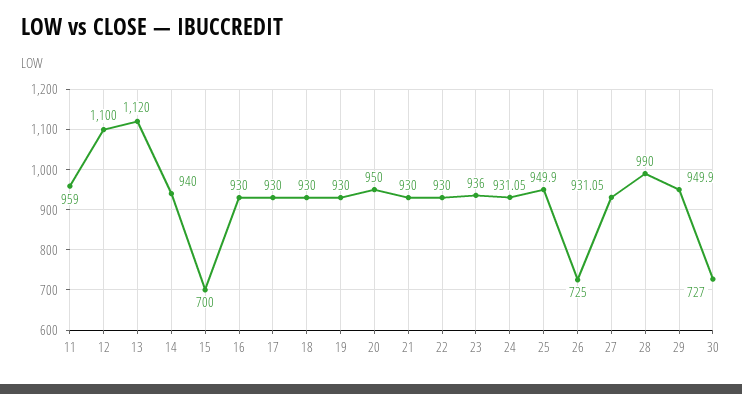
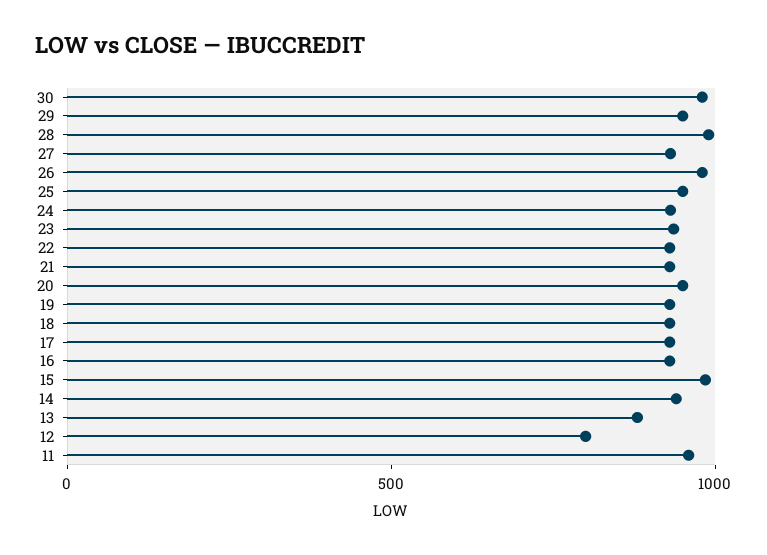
12: 1100 -> 800
13: 1120 -> 900
15: 700 -> 1000
26: 725 -> 1000
30: 727 -> 1000

